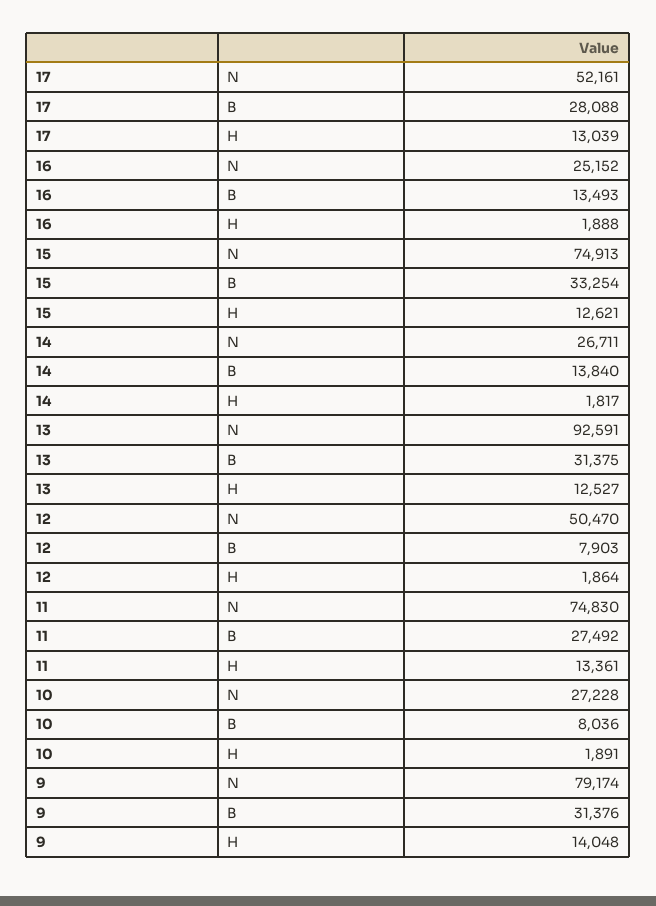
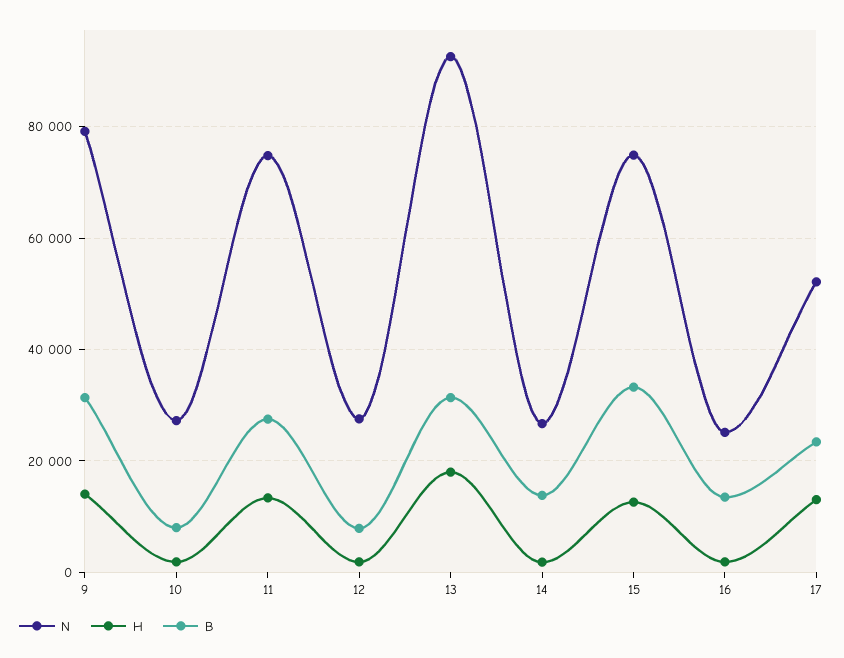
B, 17: 28088 -> 24000
H, 13: 12527 -> 18000
N, 12: 50470 -> 28000

